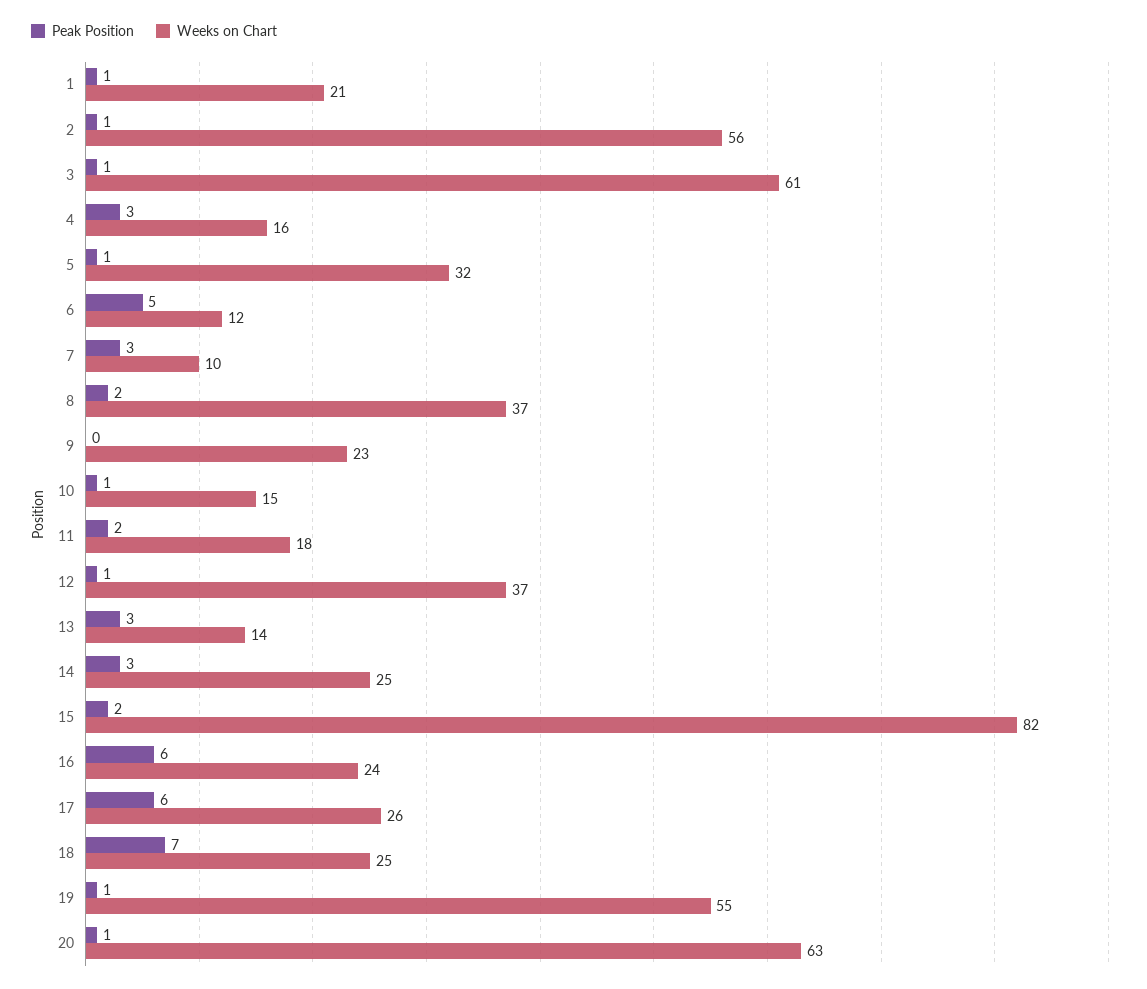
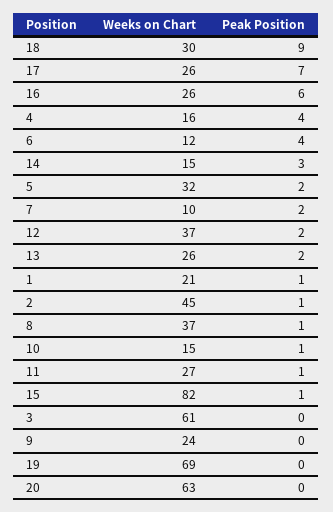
Weeks on Chart, 2: 56 -> 45
Peak Position, 3: 1 -> 0
Peak Position, 4: 3 -> 4
Peak Position, 5: 1 -> 2
Peak Position, 6: 5 -> 4
Peak Position, 7: 3 -> 2
Peak Position, 8: 2 -> 1
Weeks on Chart, 9: 23 -> 24
Peak Position, 11: 2 -> 1
Weeks on Chart, 11: 18 -> 27
Peak Position, 12: 1 -> 2
Peak Position, 13: 3 -> 2
Weeks on Chart, 13: 14 -> 26
Weeks on Chart, 14: 25 -> 15
Peak Position, 15: 2 -> 1
Weeks on Chart, 16: 24 -> 26
Peak Position, 17: 6 -> 7
Peak Position, 18: 7 -> 9
Weeks on Chart, 18: 25 -> 30
Peak Position, 19: 1 -> 0
Weeks on Chart, 19: 55 -> 69
Peak Position, 20: 1 -> 0

